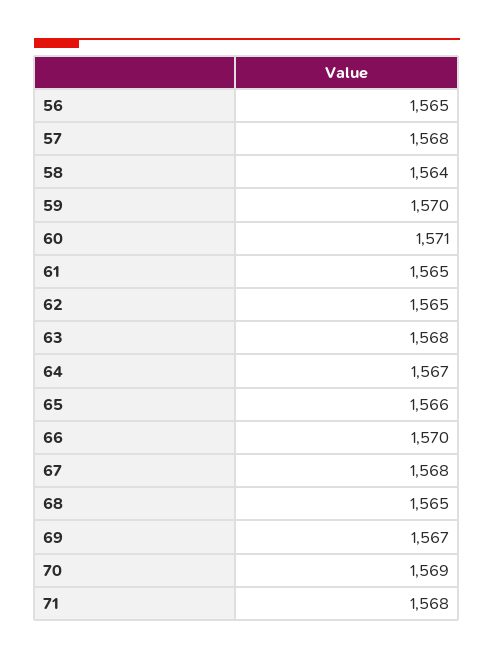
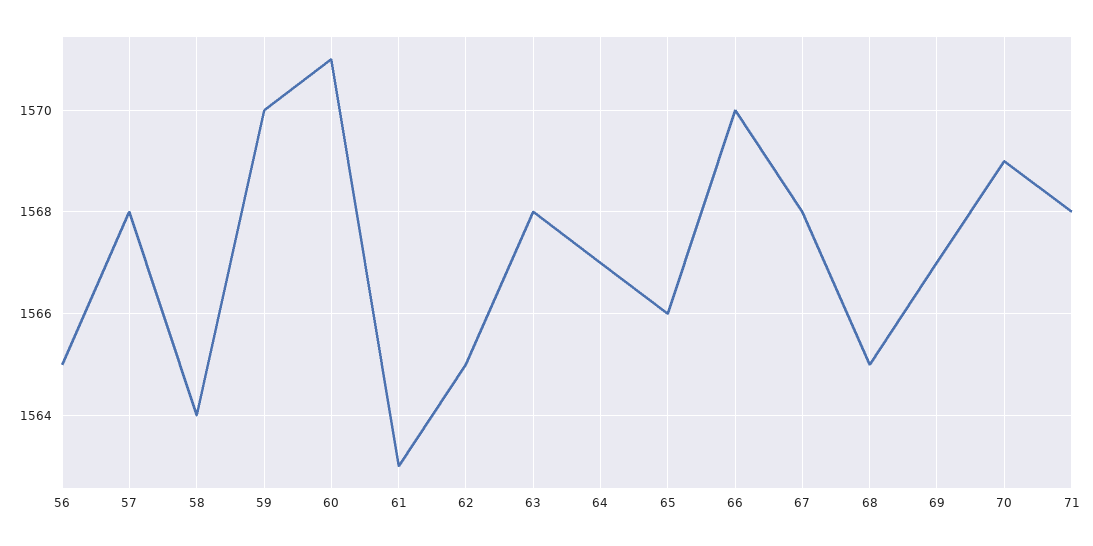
61: 1565 -> 1563

